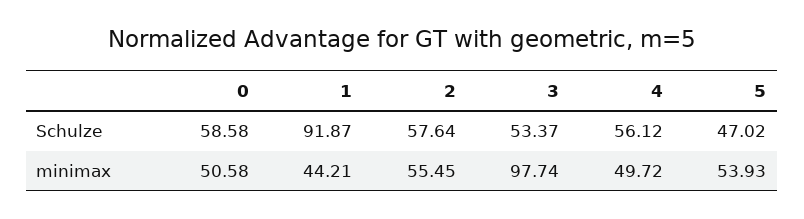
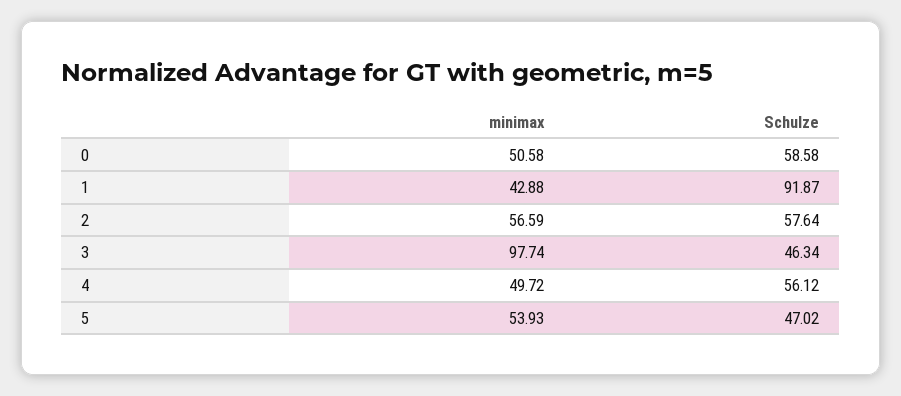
3, Schulze: 53.37 -> 46.34
1, minimax: 44.21 -> 42.88
2, minimax: 55.45 -> 56.59

